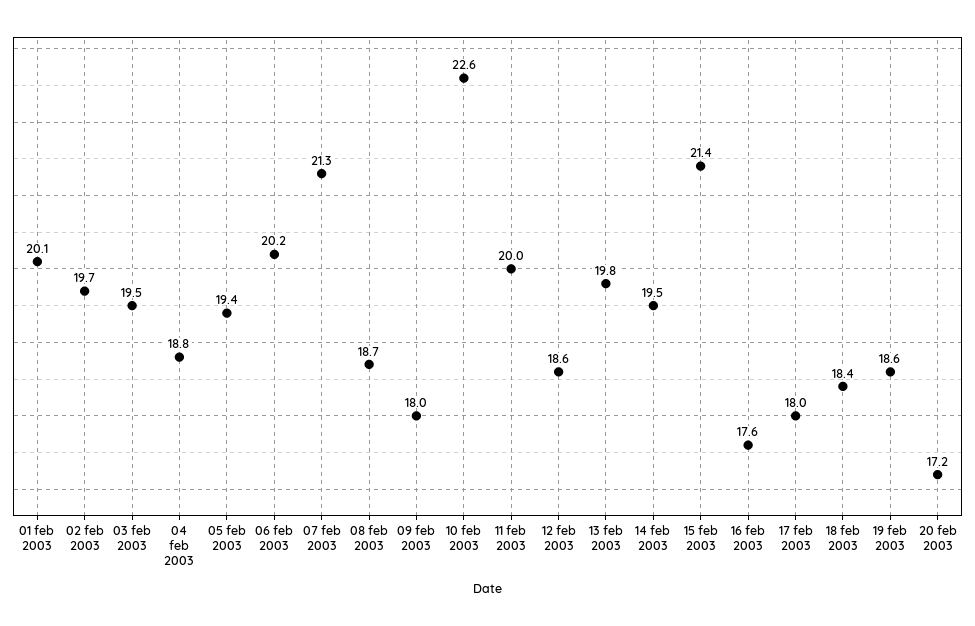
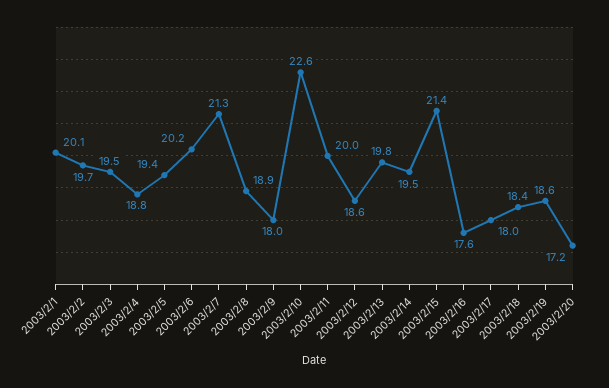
08 feb 2003: 18.7 -> 18.9

